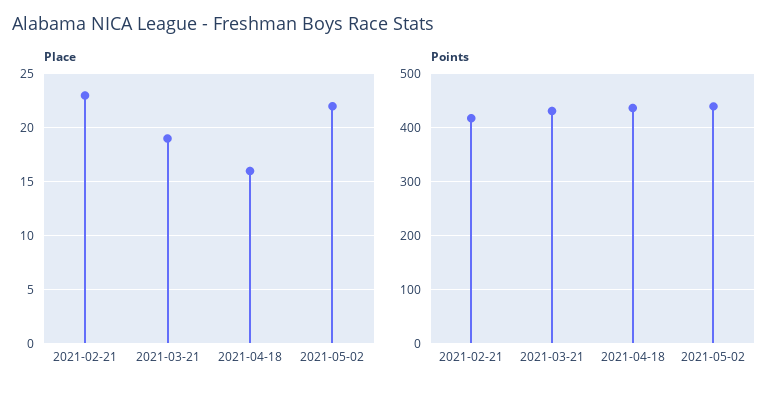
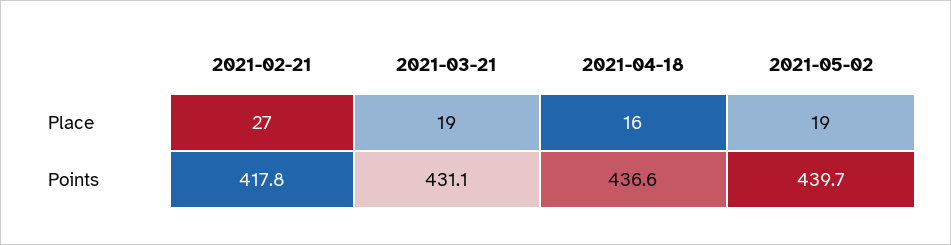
Place, 2021-02-21: 23 -> 27
Place, 2021-05-02: 22 -> 19

